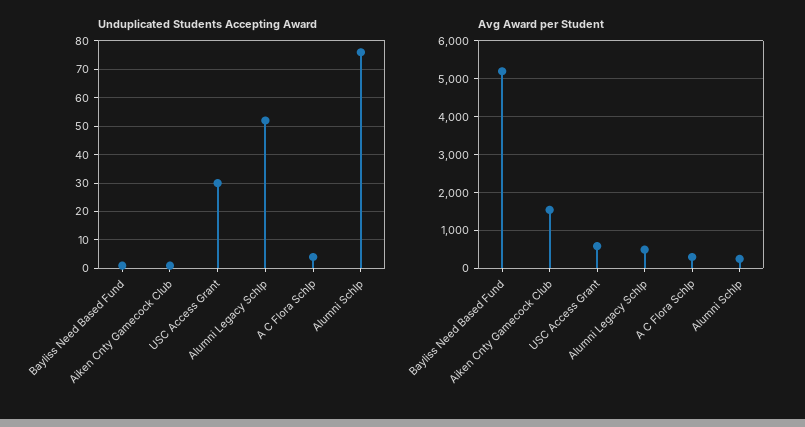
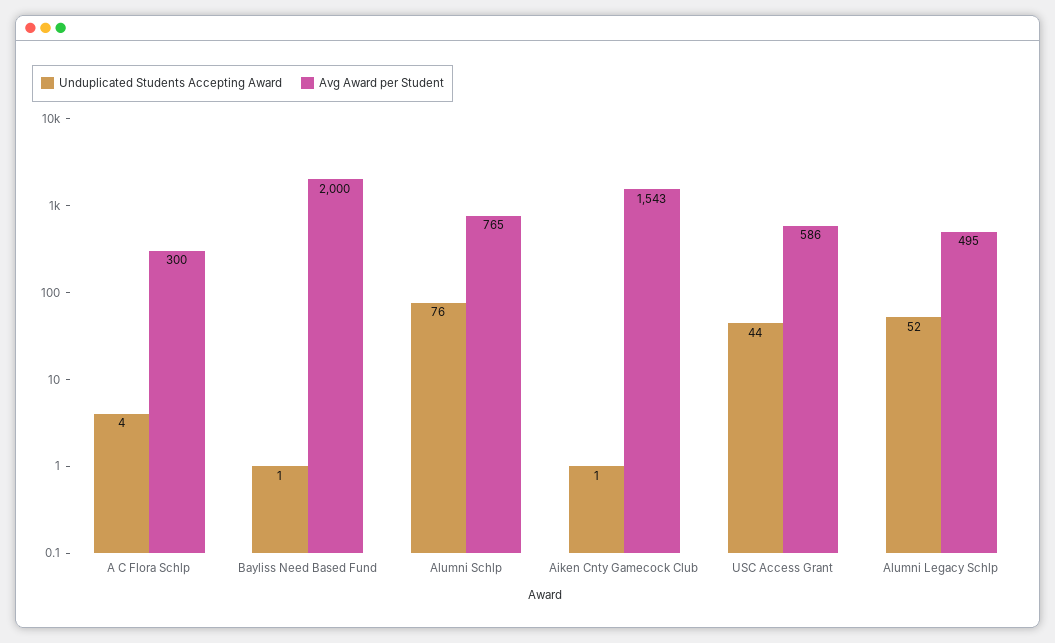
Unduplicated Students Accepting Award, USC Access Grant: 30 -> 44
Avg Award per Student, Bayliss Need Based Fund: 5200 -> 2000
Avg Award per Student, Alumni Schlp: 200 -> 765

